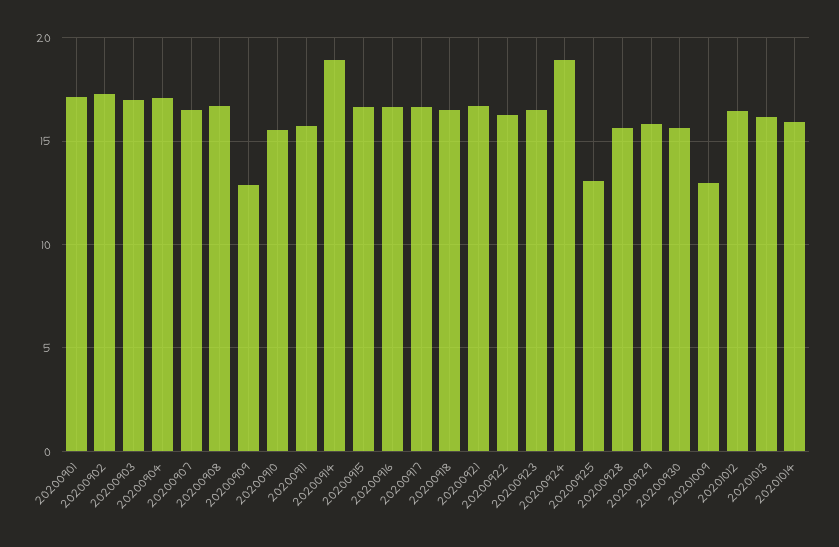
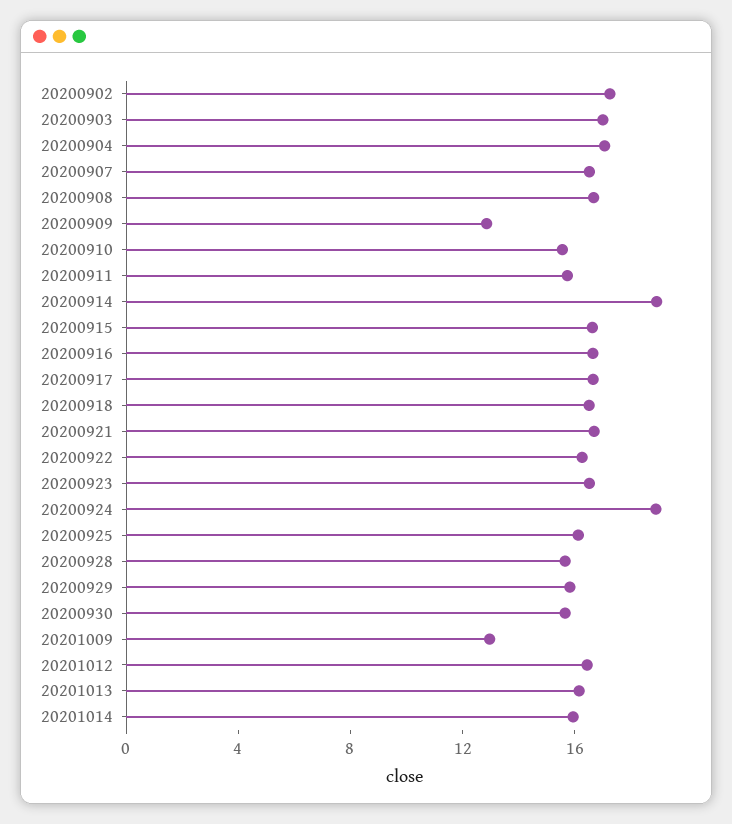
20200901: 17 -> none
20200925: 13 -> 16

